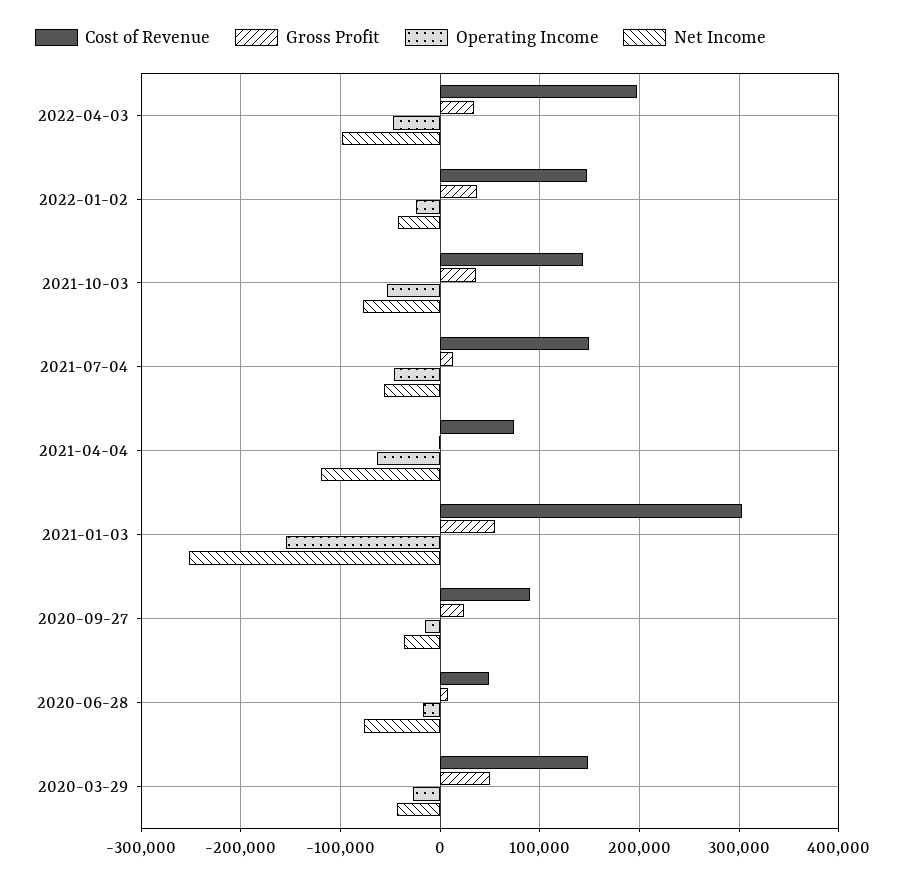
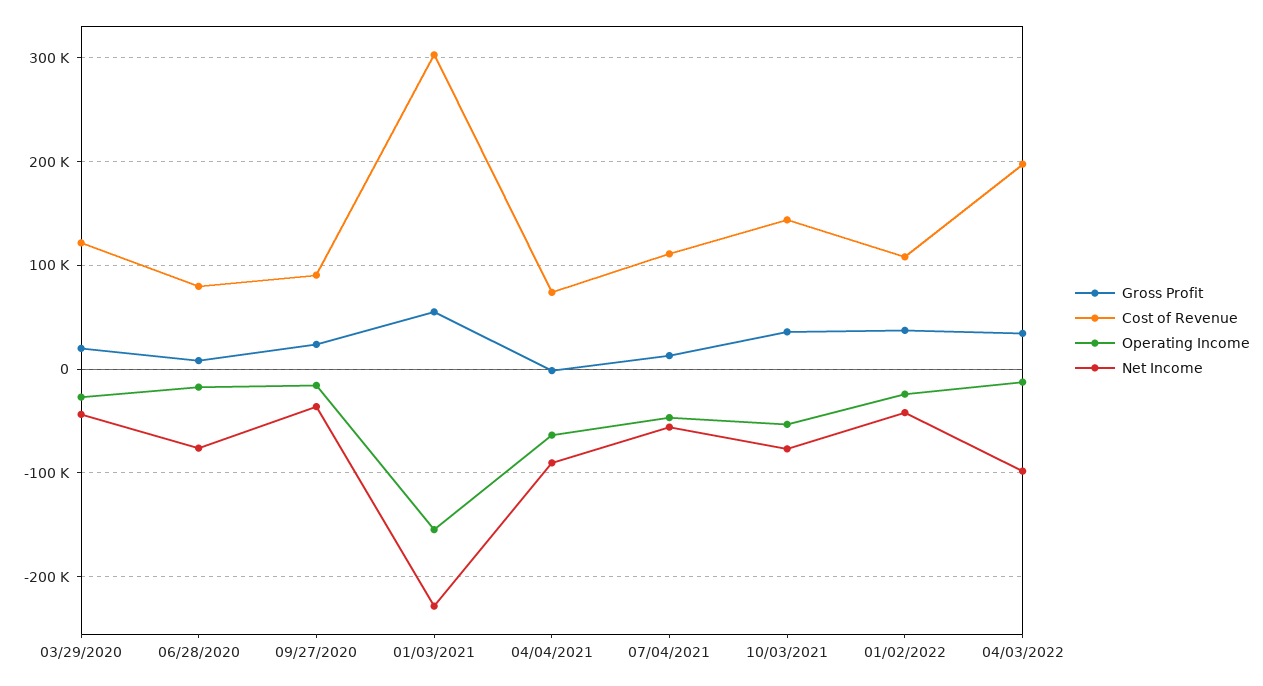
Operating Income, 2022-04-03: -50000 -> -10000
Cost of Revenue, 2022-01-02: 150000 -> 110000
Cost of Revenue, 2021-07-04: 150000 -> 110000
Net Income, 2021-04-04: -120000 -> -90000
Net Income, 2021-01-03: -250000 -> -230000
Cost of Revenue, 2020-06-28: 50000 -> 80000
Cost of Revenue, 2020-03-29: 150000 -> 120000
Gross Profit, 2020-03-29: 50000 -> 20000

